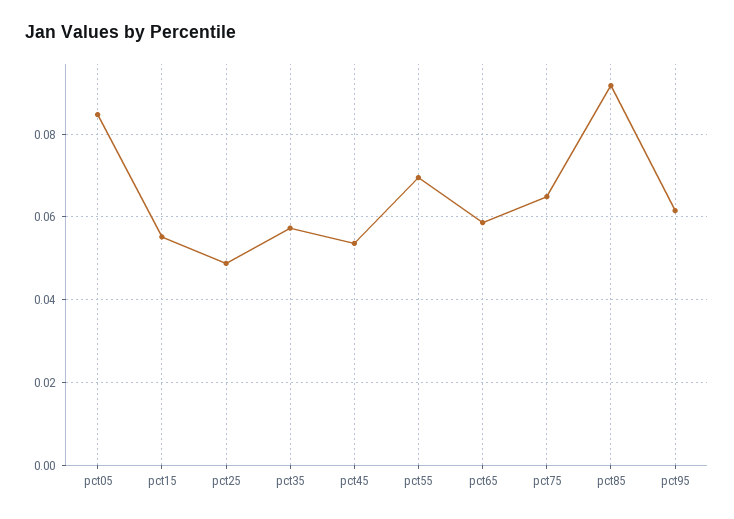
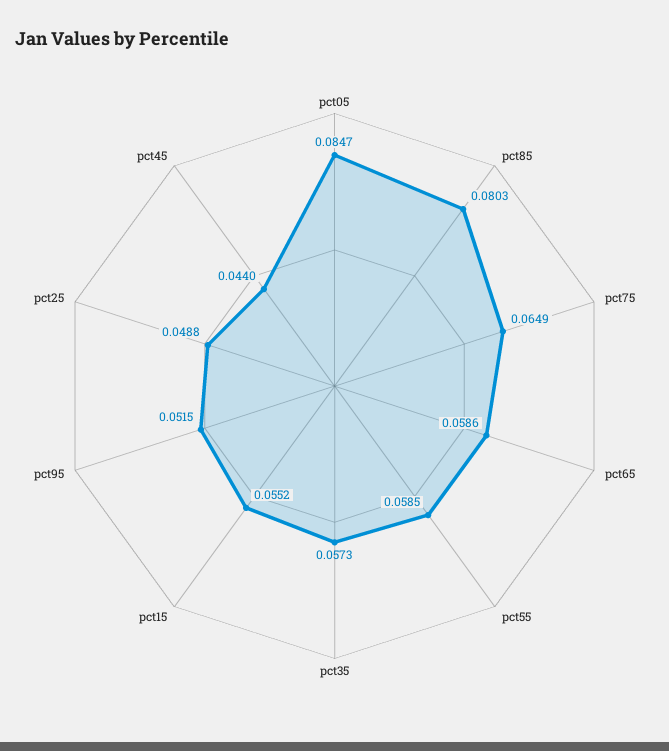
pct45: 0.054 -> 0.044
pct55: 0.07 -> 0.0585
pct85: 0.092 -> 0.0803
pct95: 0.062 -> 0.0515

